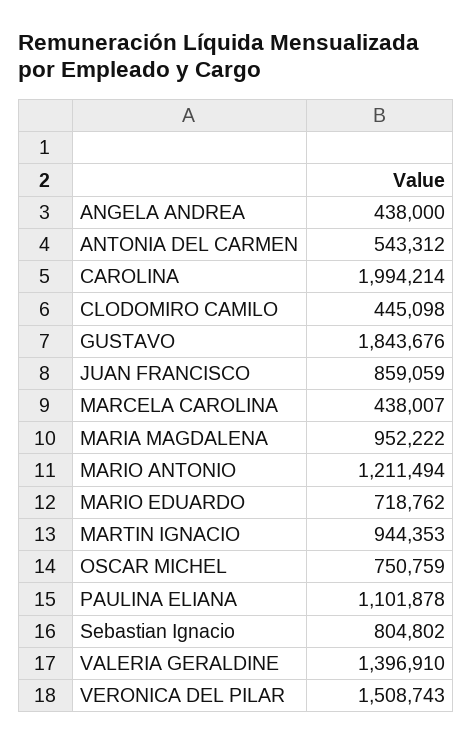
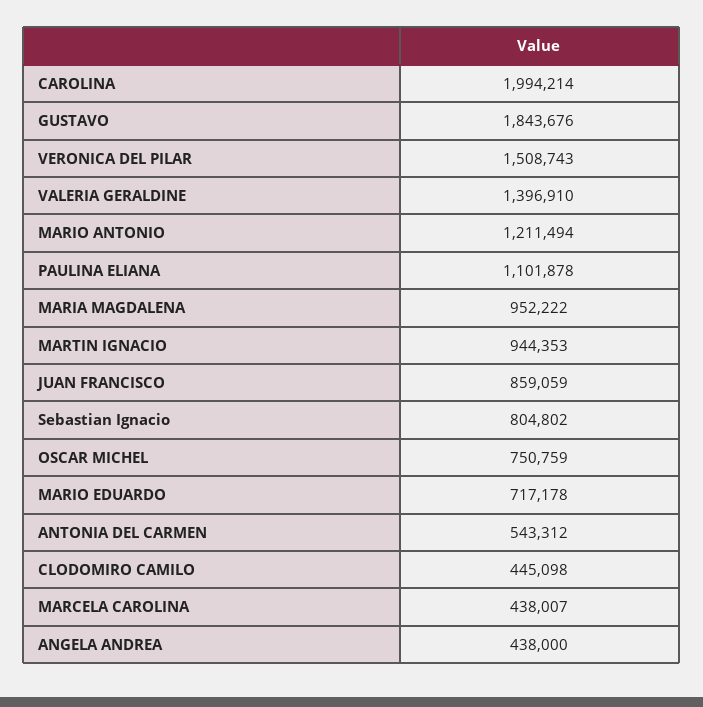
MARIO EDUARDO: 718762 -> 717178

